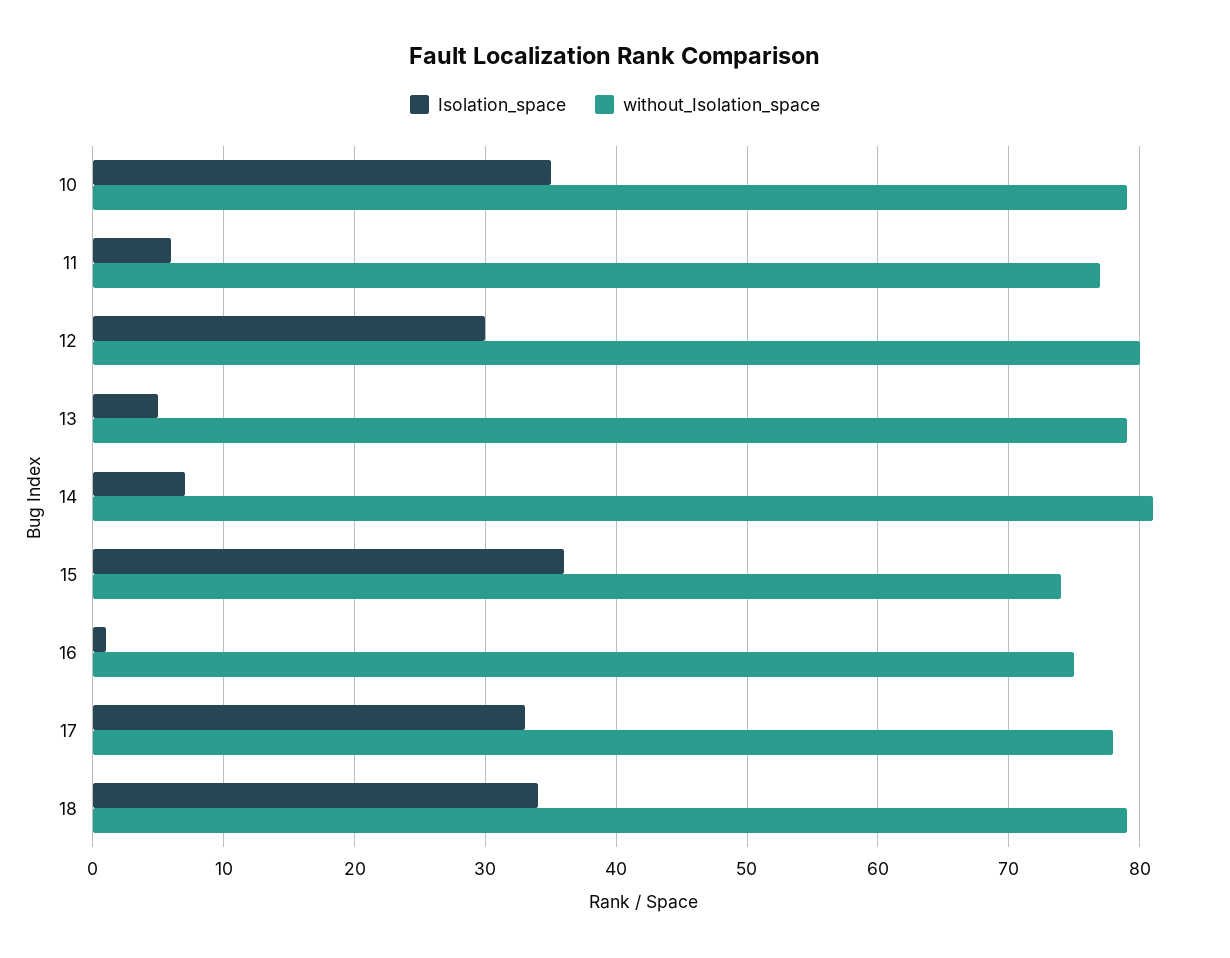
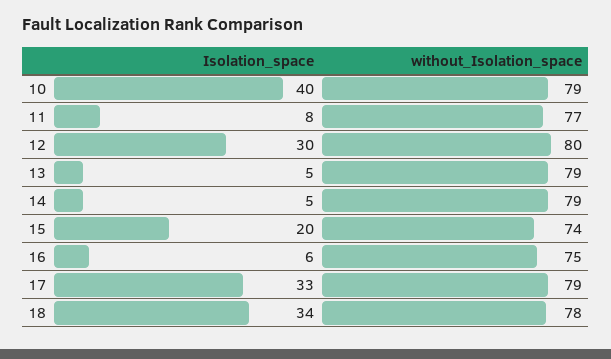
Isolation_space, 10: 35 -> 40
Isolation_space, 11: 6 -> 8
Isolation_space, 14: 7 -> 5
without_Isolation_space, 14: 81 -> 79
Isolation_space, 15: 36 -> 20
Isolation_space, 16: 1 -> 6
without_Isolation_space, 17: 78 -> 79
without_Isolation_space, 18: 79 -> 78

